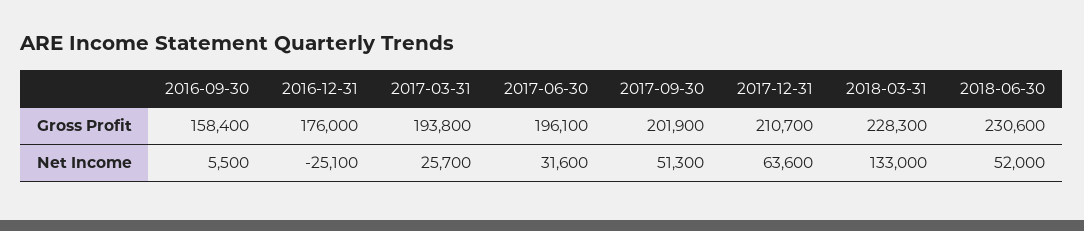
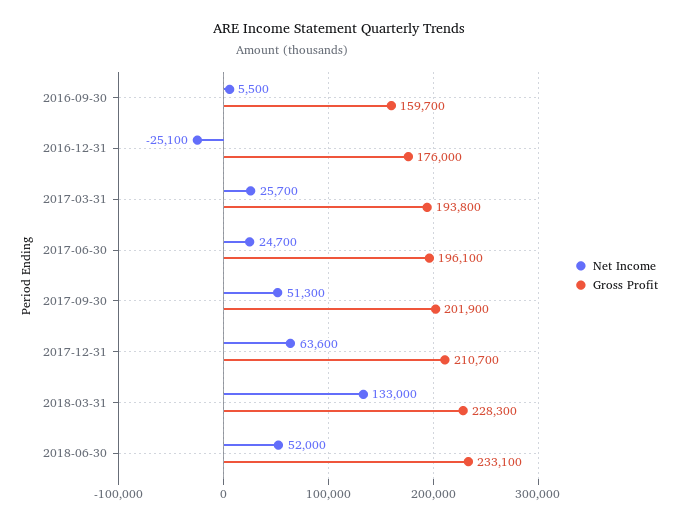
Gross Profit, 2016-09-30: 158400 -> 159700
Gross Profit, 2018-06-30: 230600 -> 233100
Net Income, 2017-06-30: 31600 -> 24700

